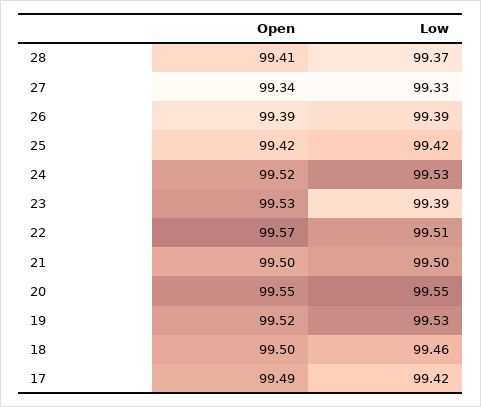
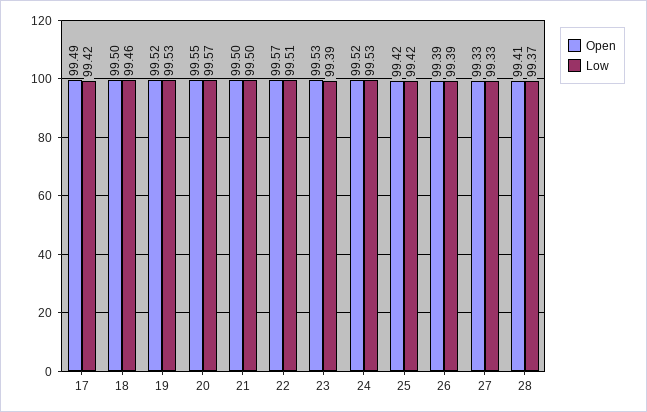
Open, 27: 99.34 -> 99.33
Low, 20: 99.55 -> 99.57

